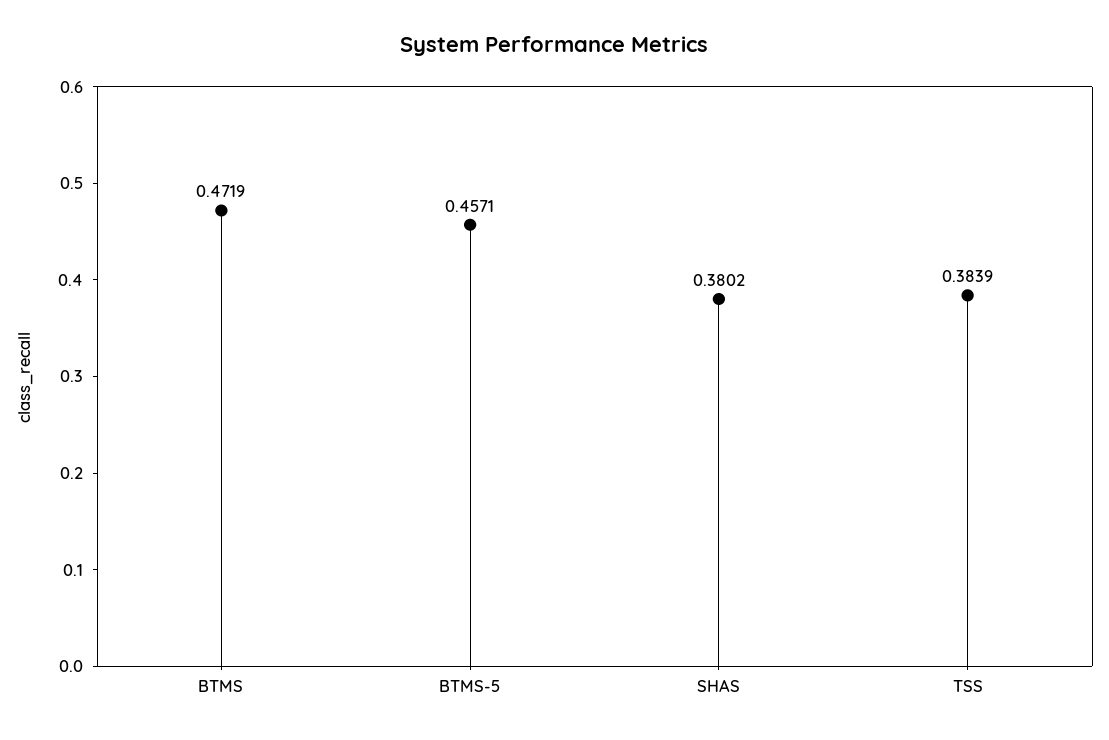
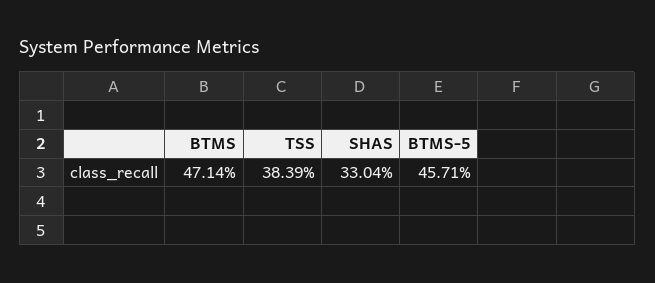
BTMS: 0.4719 -> 0.4714
SHAS: 0.3802 -> 0.3304

